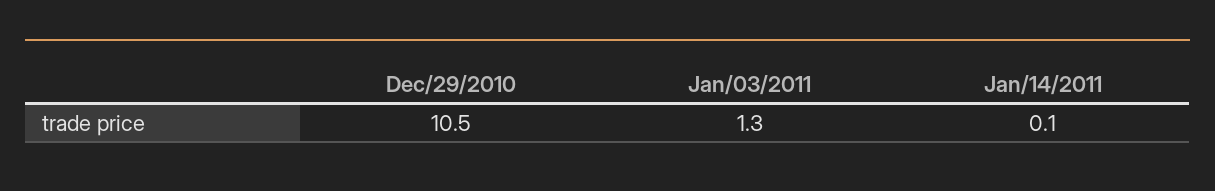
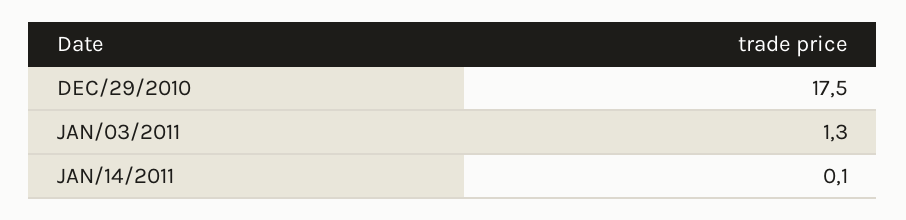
Dec/29/2010: 10.5 -> 17.5

